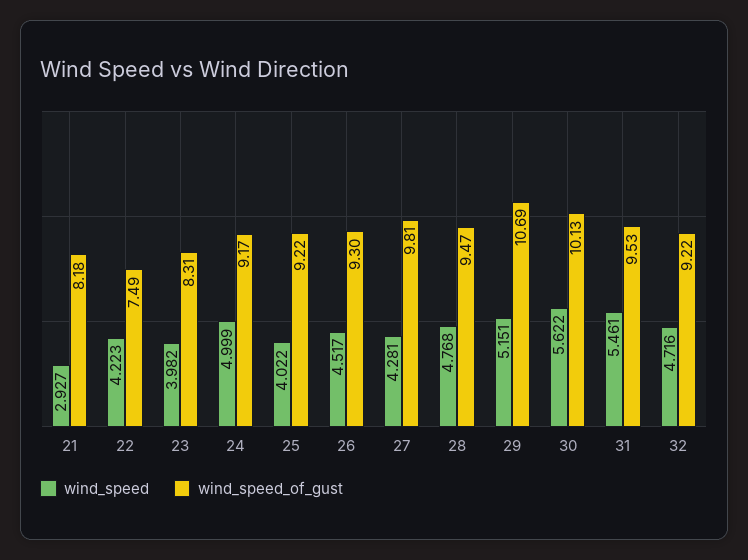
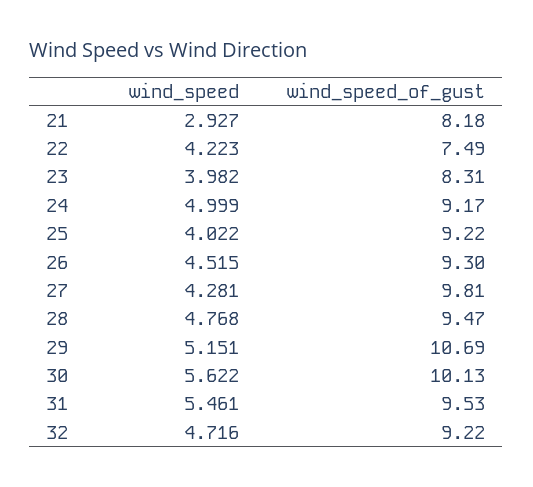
wind_speed, 26: 4.517 -> 4.515

